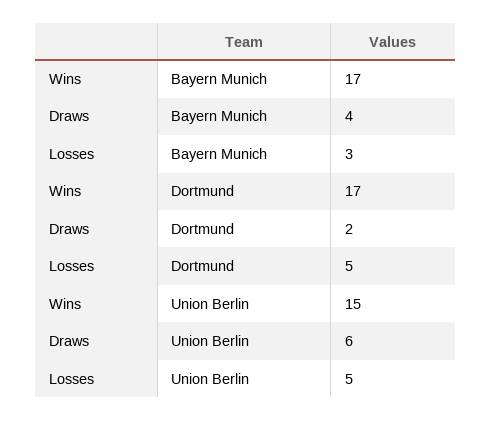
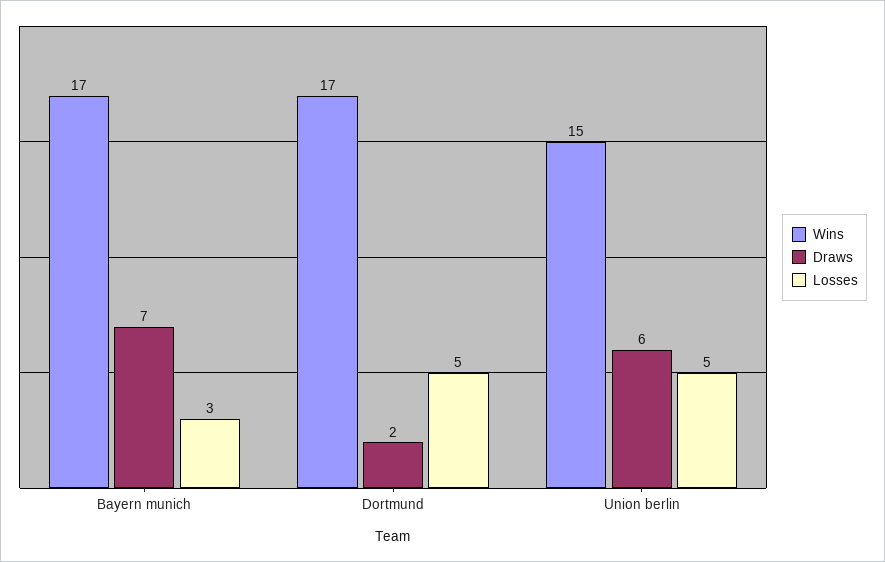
Draws, Bayern Munich: 4 -> 7

